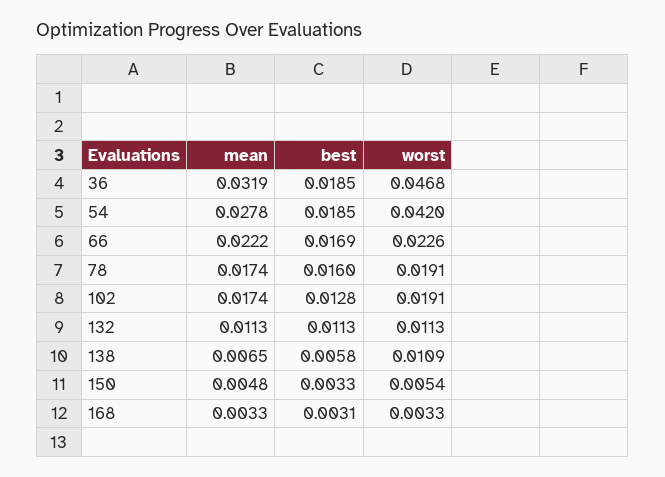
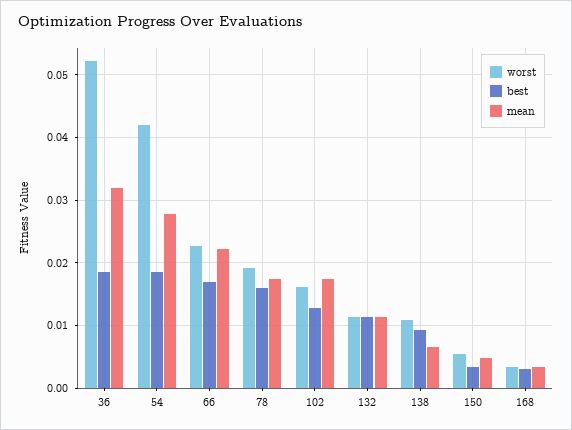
worst, 36: 0.0468 -> 0.052
worst, 102: 0.0191 -> 0.016
best, 138: 0.0058 -> 0.009

